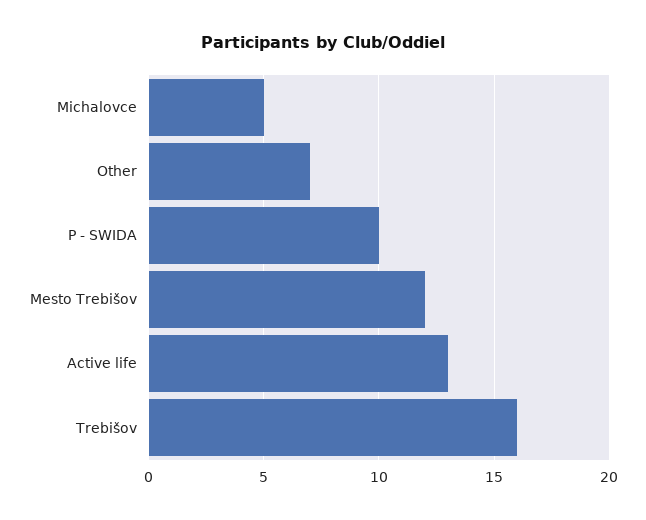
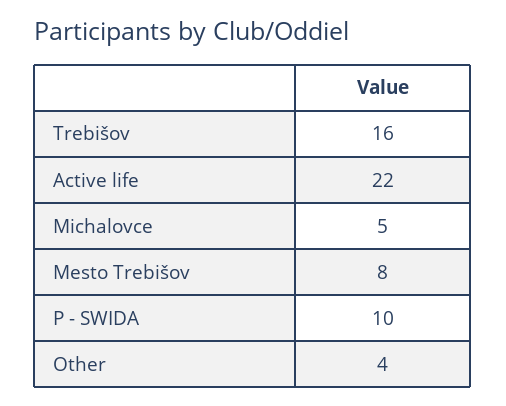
Other: 7 -> 4
Mesto Trebišov: 12 -> 8
Active life: 13 -> 22

